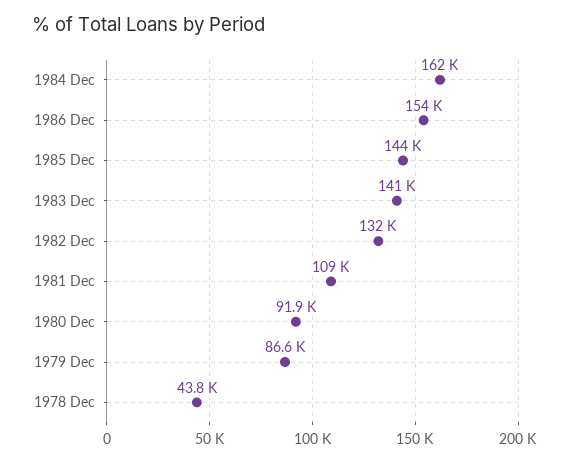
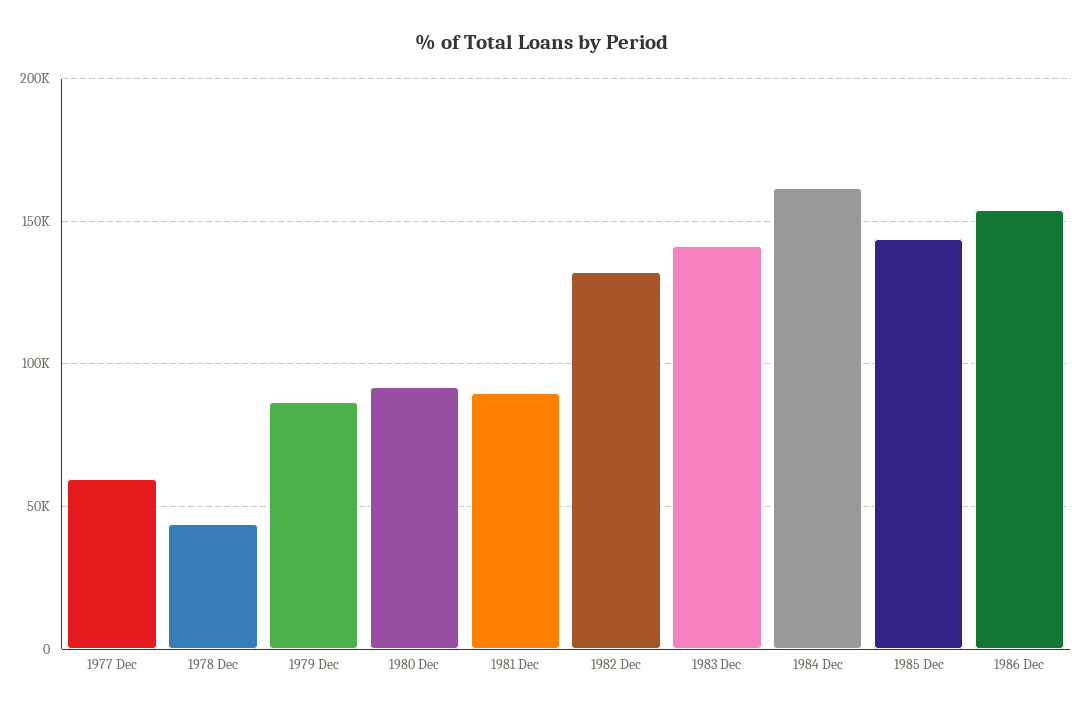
1981 Dec: 109000 -> 90000
1977 Dec: none -> 60000

